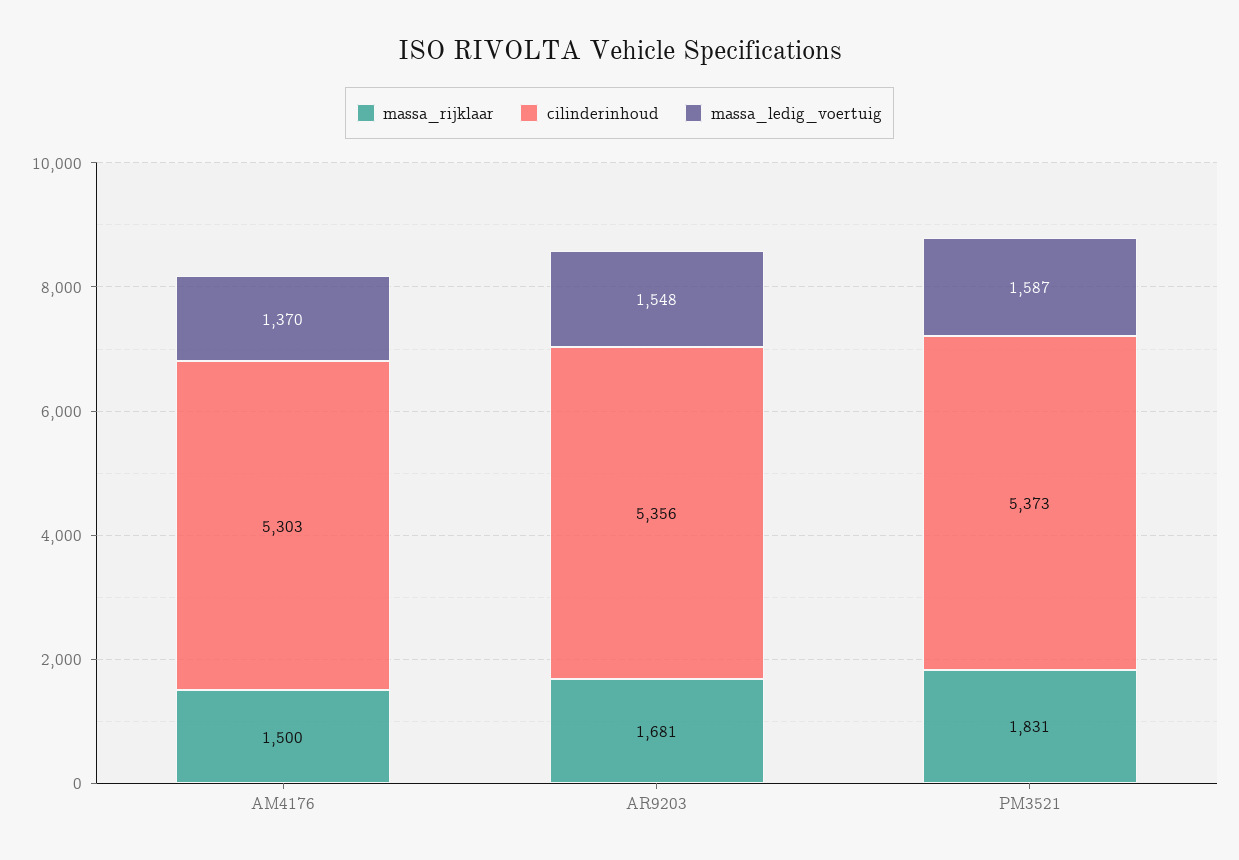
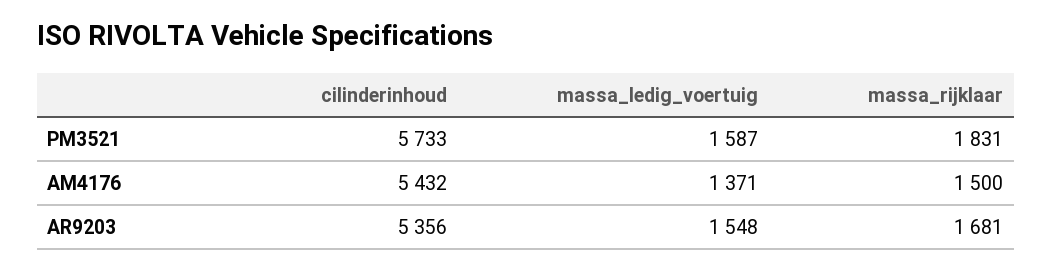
cilinderinhoud, AM4176: 5303 -> 5432
massa_ledig_voertuig, AM4176: 1370 -> 1371
cilinderinhoud, PM3521: 5373 -> 5733

